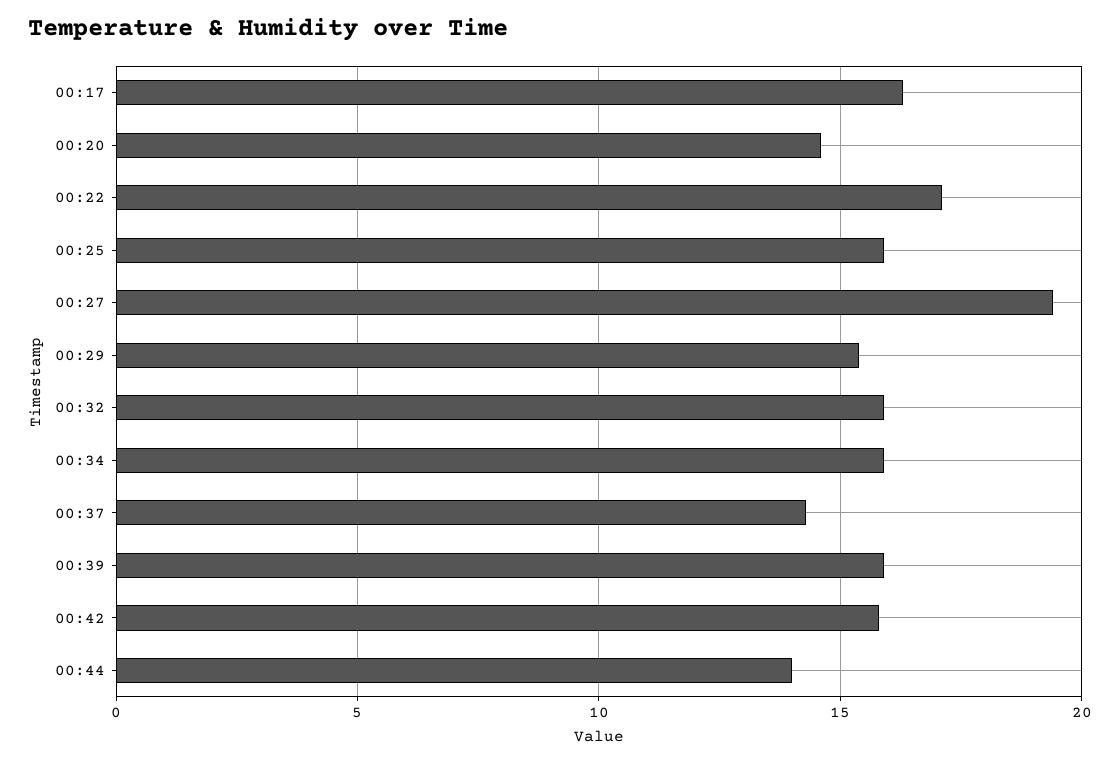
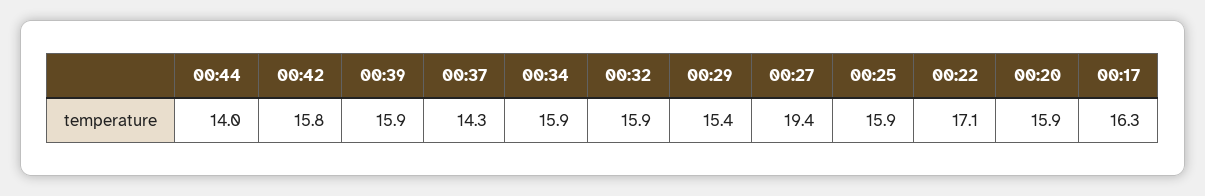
00:20: 14.5 -> 15.9

